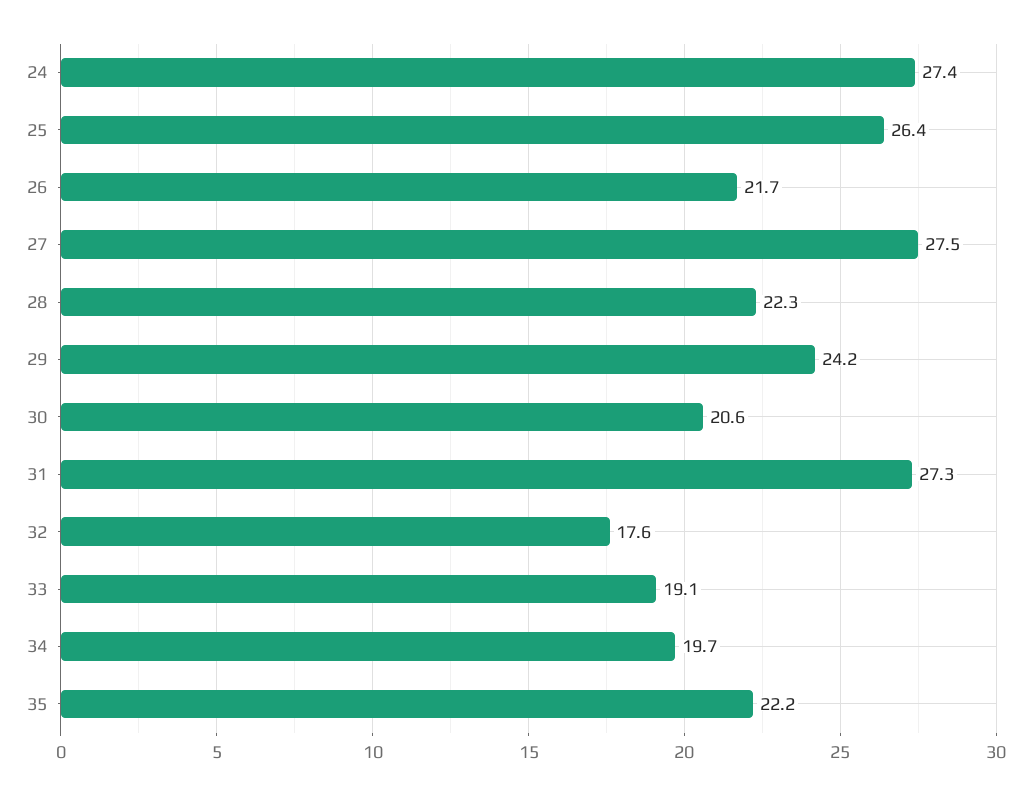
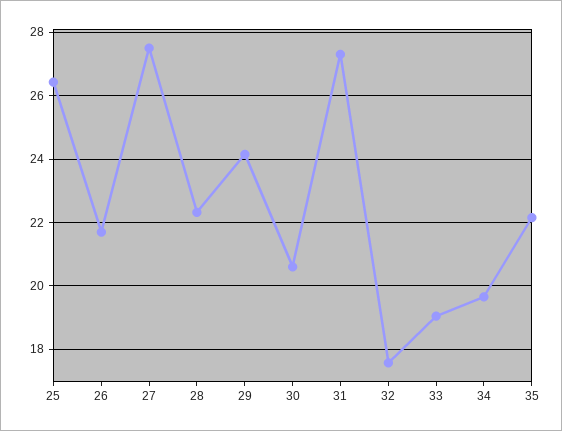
24: 27.4 -> none

